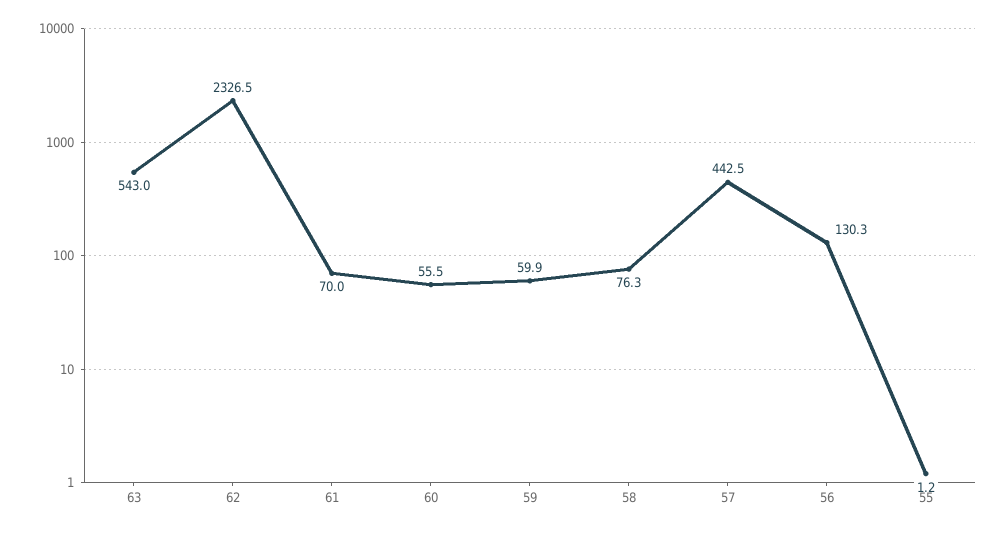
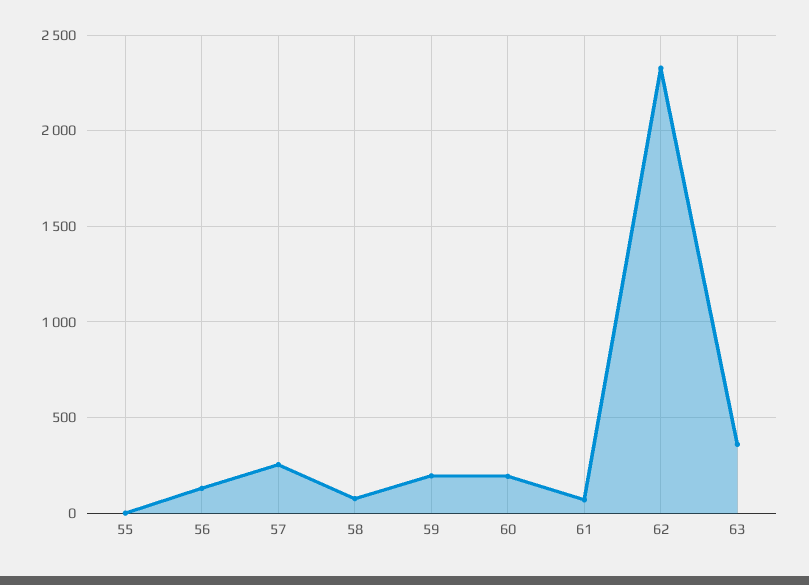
63: 543 -> 350
60: 55.5 -> 200
59: 59.9 -> 200
57: 442.5 -> 250

